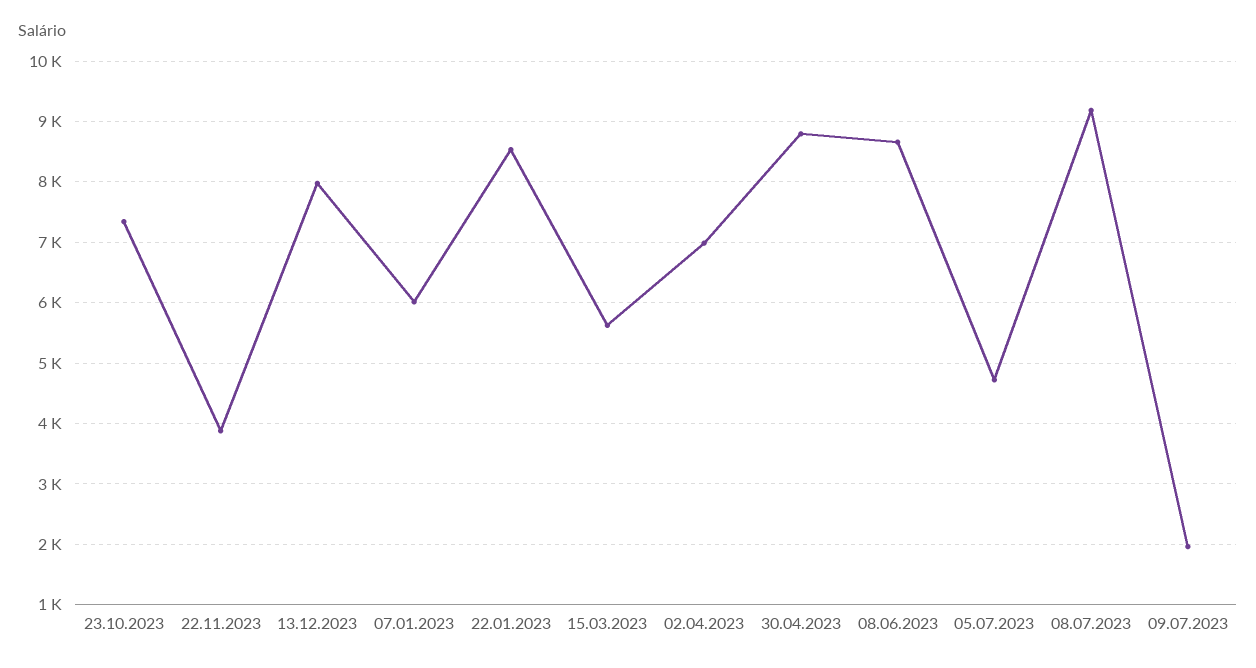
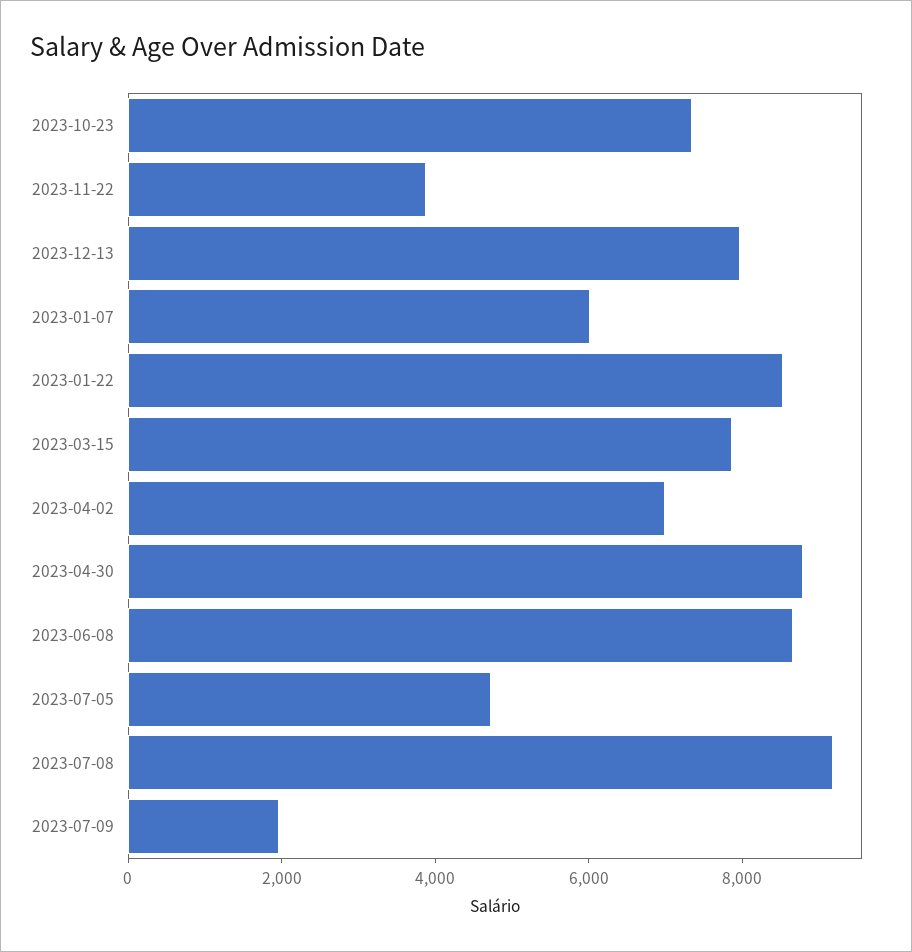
15.03.2023: 5600 -> 8000

